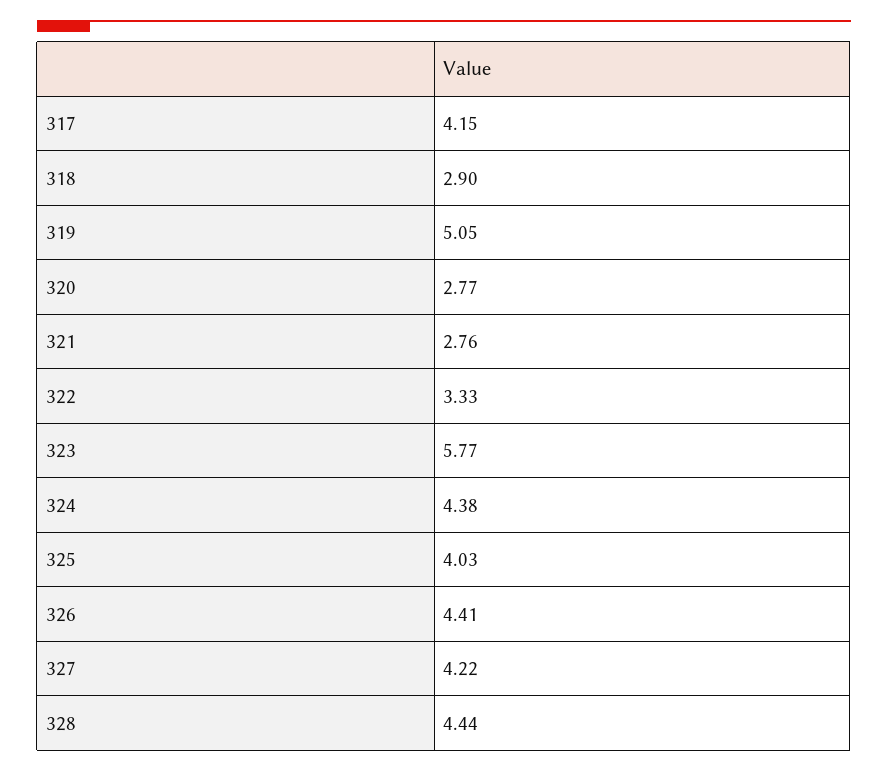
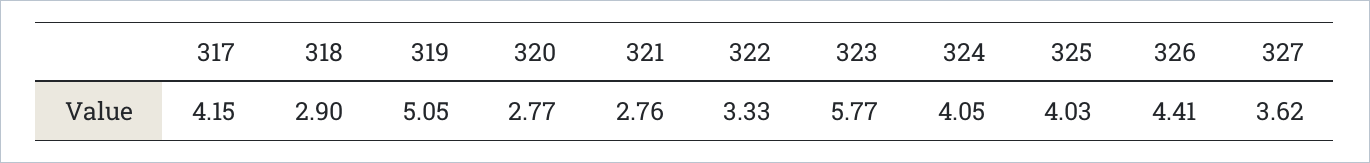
324: 4.38 -> 4.05
327: 4.22 -> 3.62
328: 4.44 -> none

